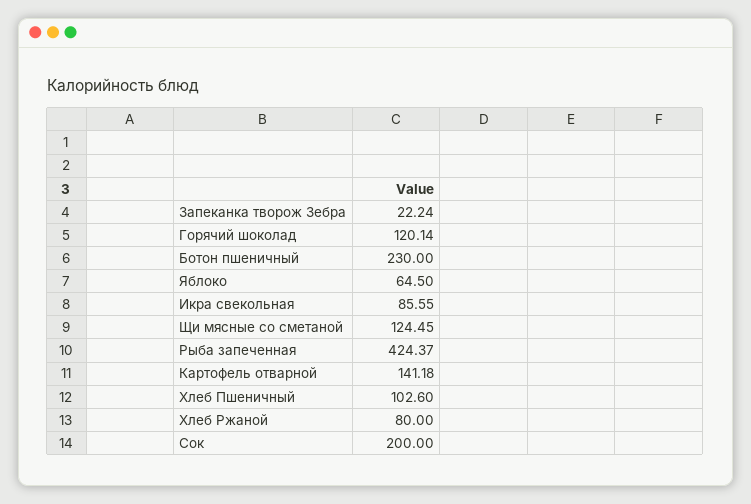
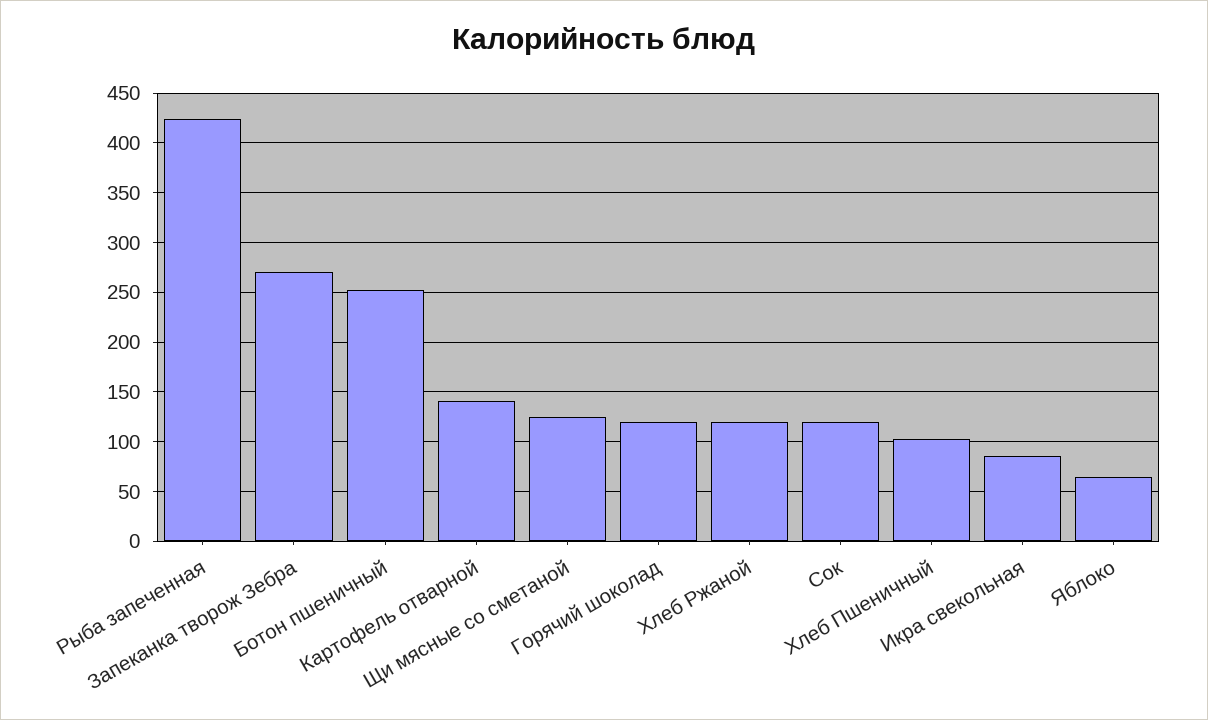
Запеканка творож Зебра: 22.24 -> 270
Ботон пшеничный: 230 -> 250
Хлеб Ржаной: 80 -> 120
Сок: 200 -> 120

